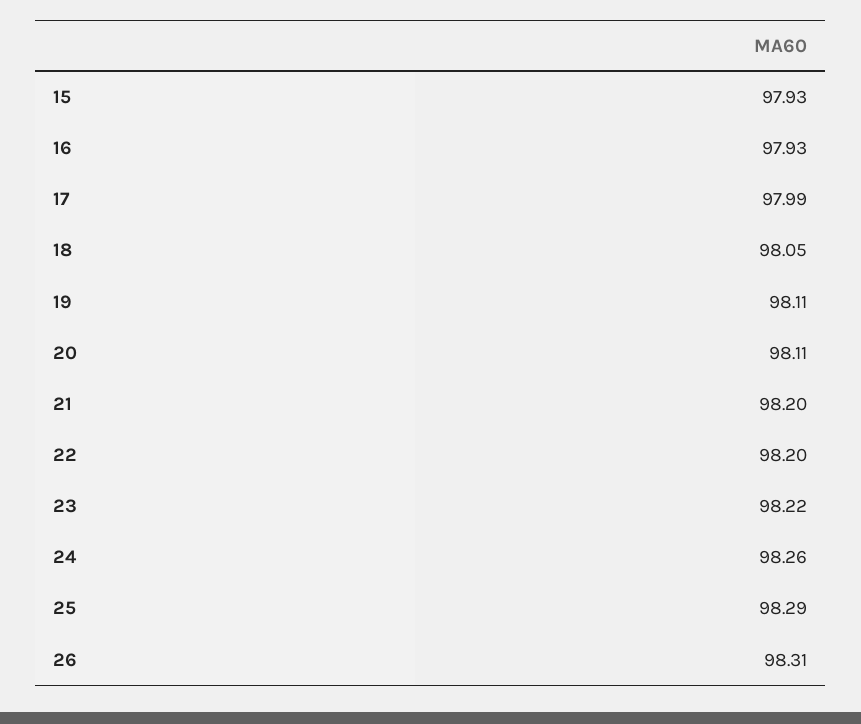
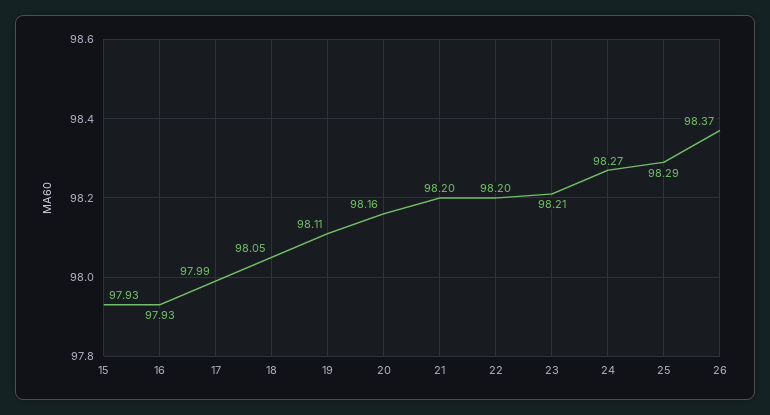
20: 98.11 -> 98.16
23: 98.22 -> 98.21
24: 98.26 -> 98.27
26: 98.31 -> 98.37

